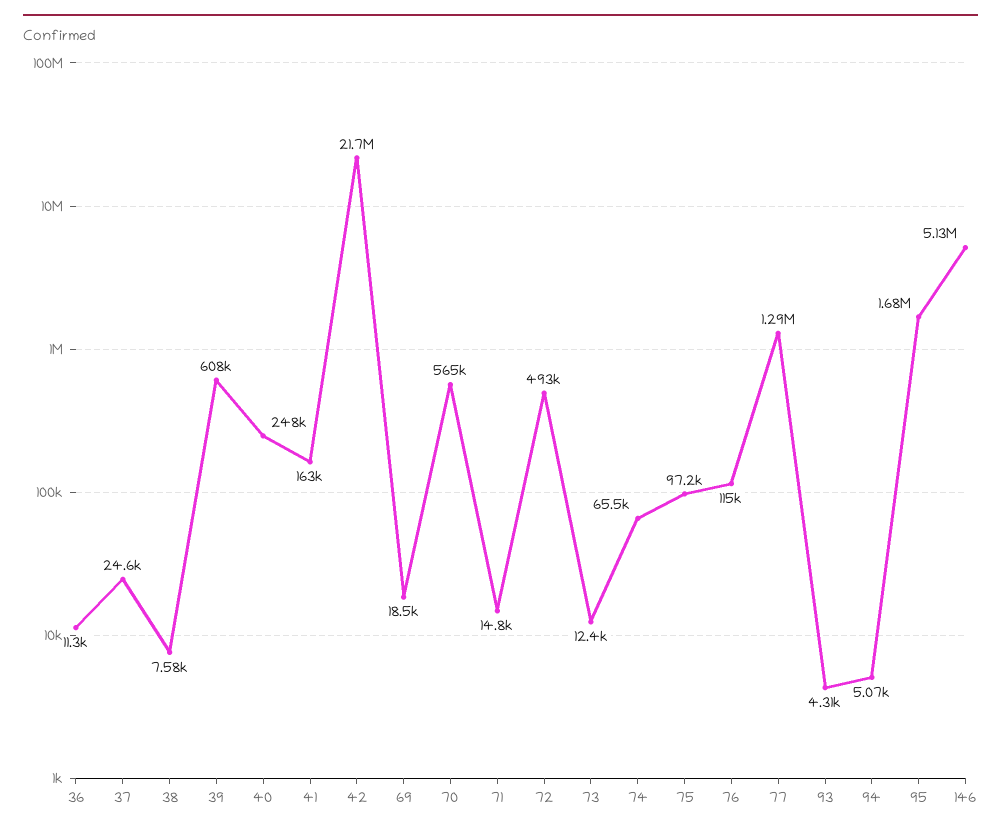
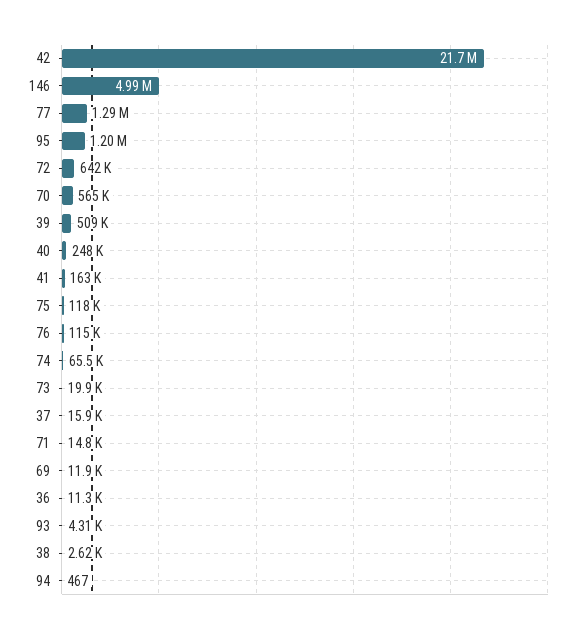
37: 24600 -> 15900
38: 7580 -> 2620
39: 608000 -> 509000
69: 18500 -> 11900
72: 493000 -> 642000
73: 12400 -> 19900
75: 97200 -> 118000
94: 5070 -> 467
95: 1680000 -> 1200000
146: 5130000 -> 4990000

